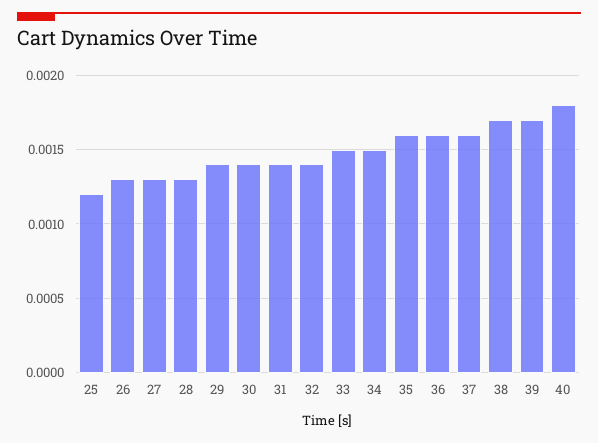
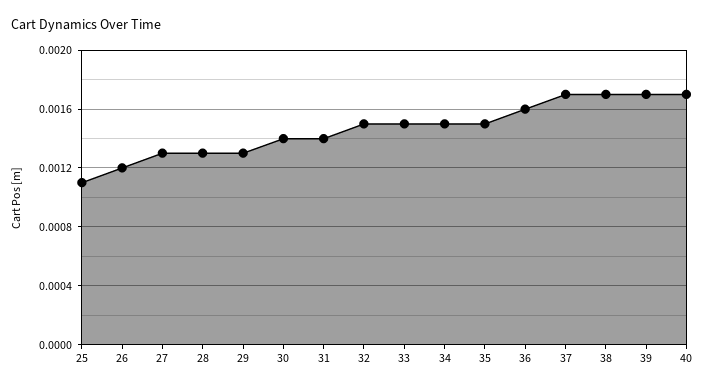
25: 0.0012 -> 0.0011
26: 0.0013 -> 0.0012
29: 0.0014 -> 0.0013
32: 0.0014 -> 0.0015
35: 0.0016 -> 0.0015
37: 0.0016 -> 0.0017
40: 0.0018 -> 0.0017

